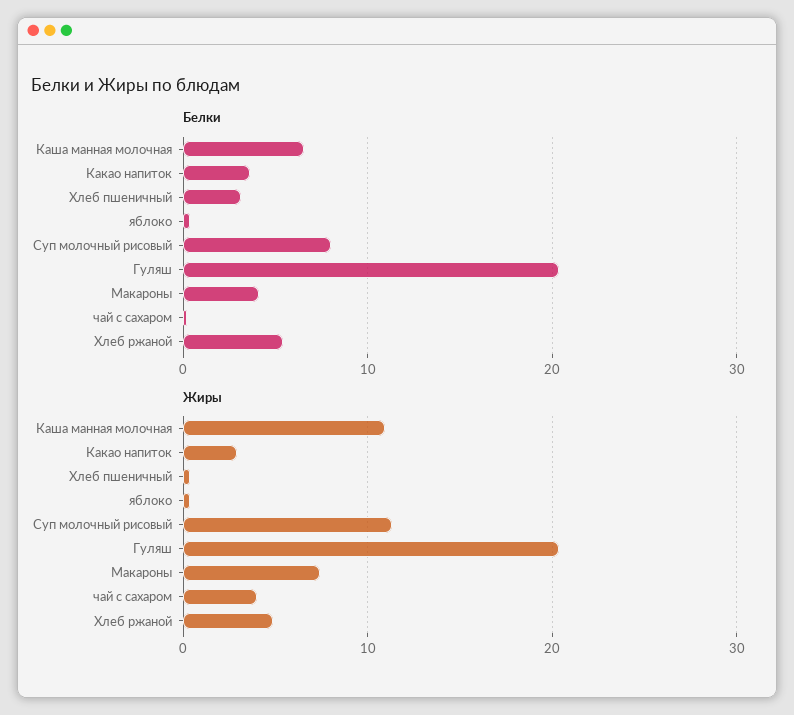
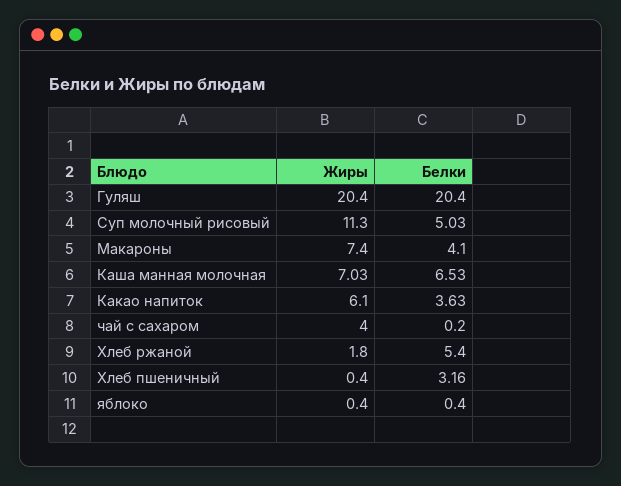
Белки, Суп молочный рисовый: 8 -> 5.03
Жиры, Каша манная молочная: 11 -> 7.03
Жиры, Какао напиток: 3 -> 6.1
Жиры, Хлеб ржаной: 5 -> 1.8

